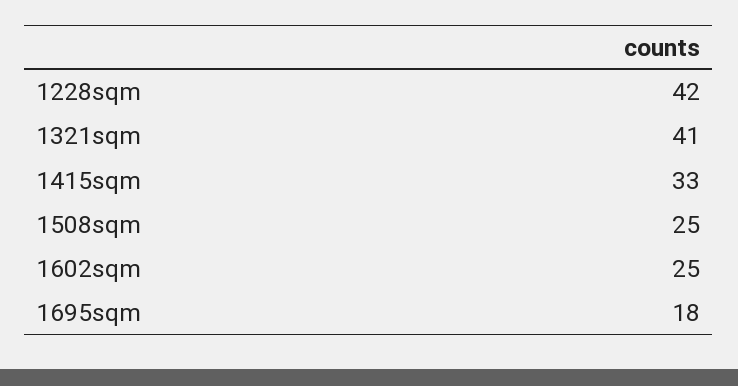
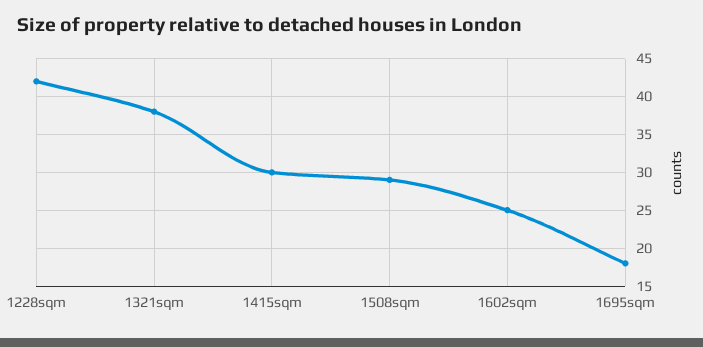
1321sqm: 41 -> 38
1415sqm: 33 -> 30
1508sqm: 25 -> 29

